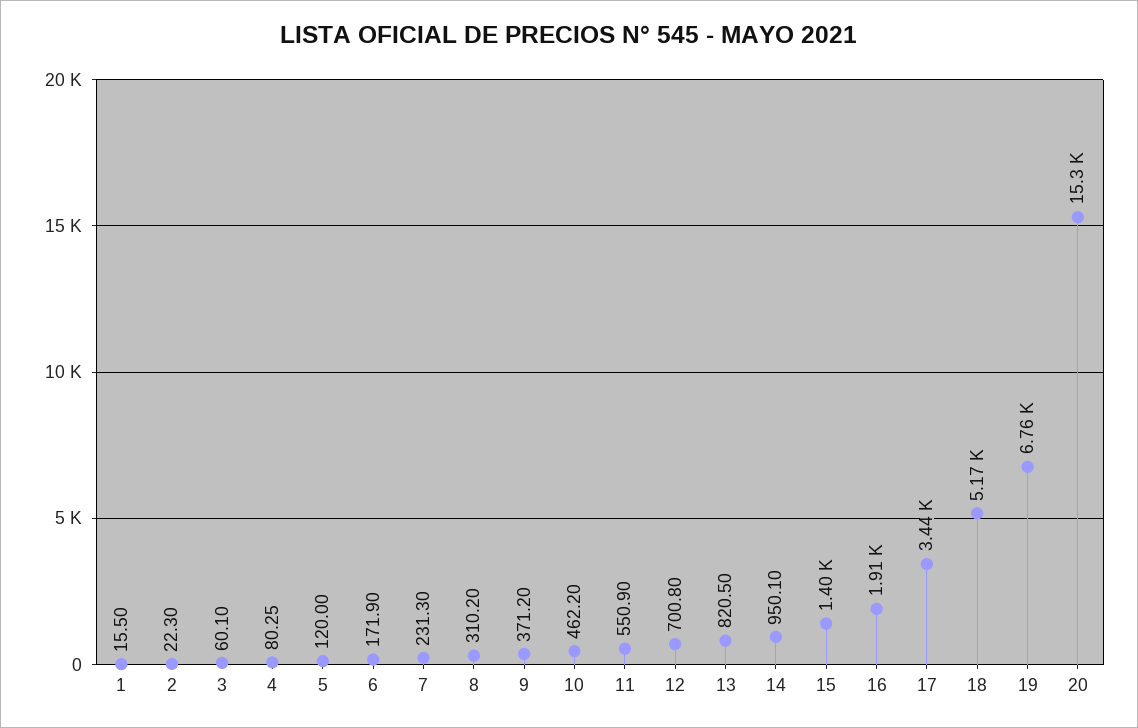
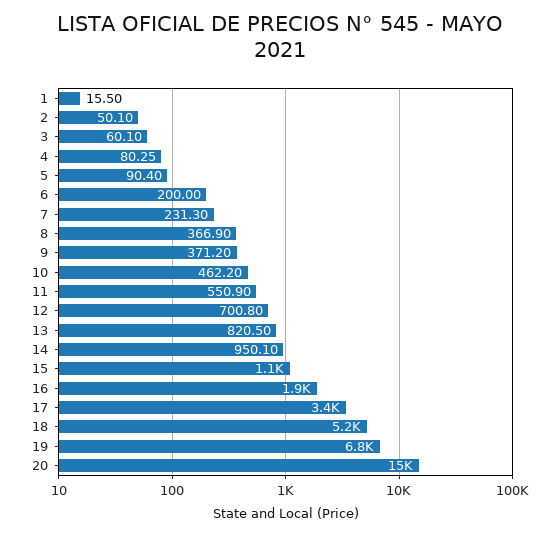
2: 22.3 -> 50.1
5: 120 -> 90.4
6: 171.9 -> 200
8: 310.2 -> 366.9
15: 1400 -> 1100

